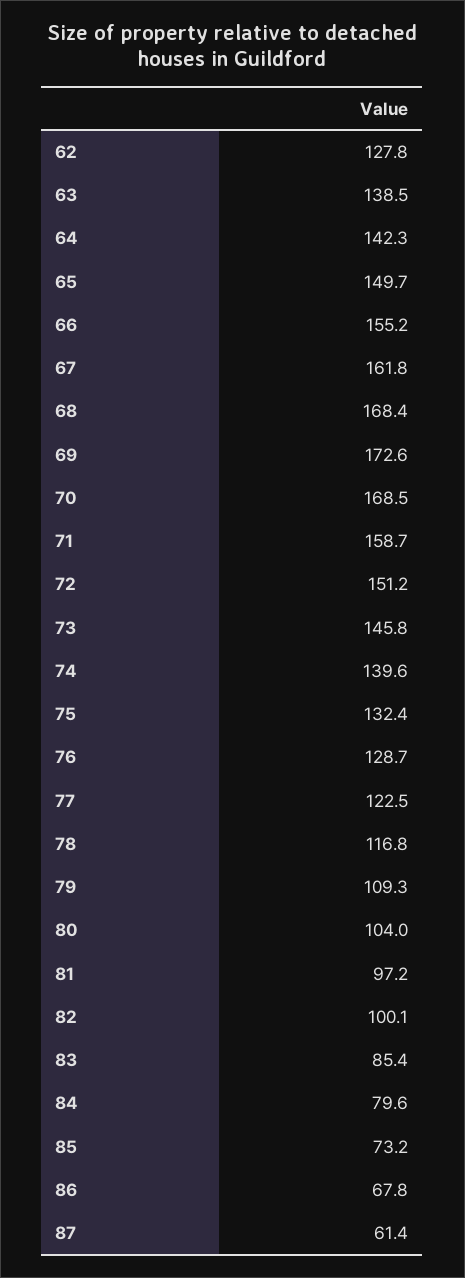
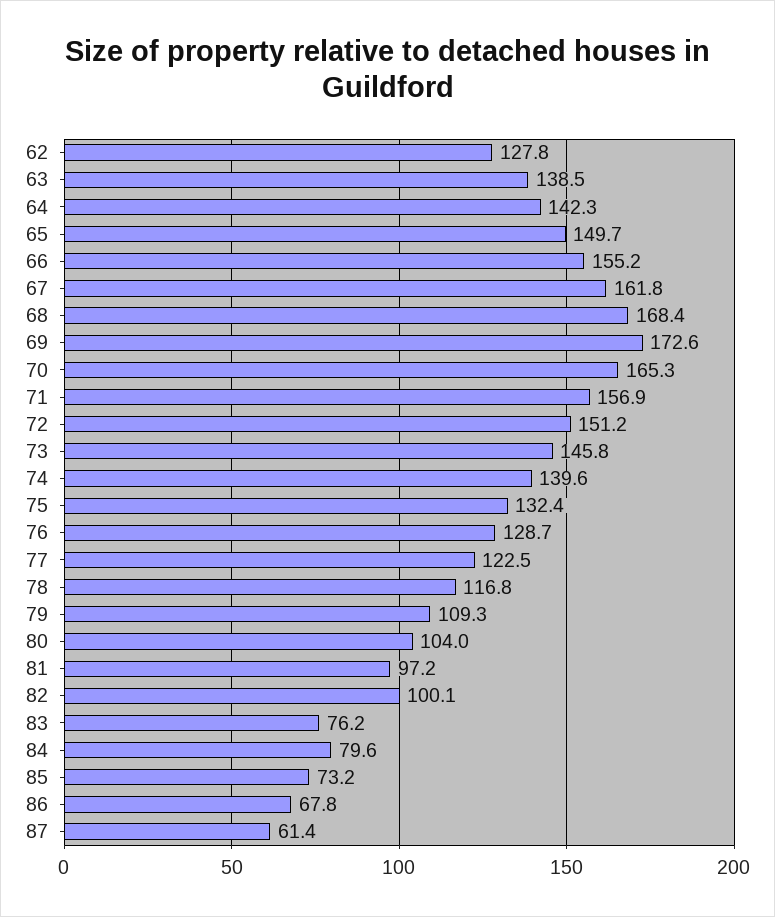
70: 168.5 -> 165.3
71: 158.7 -> 156.9
83: 85.4 -> 76.2

